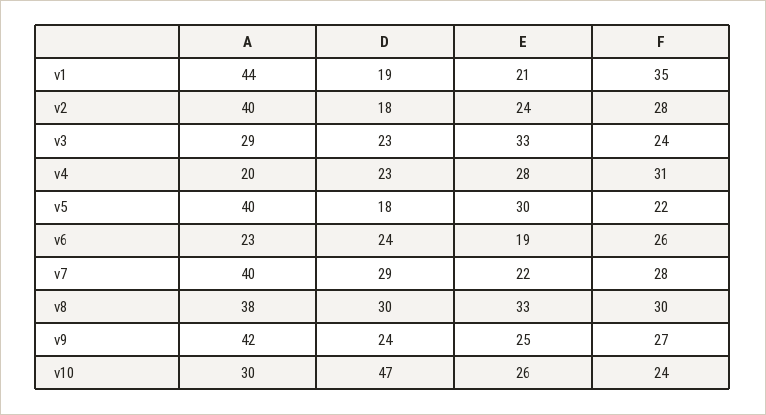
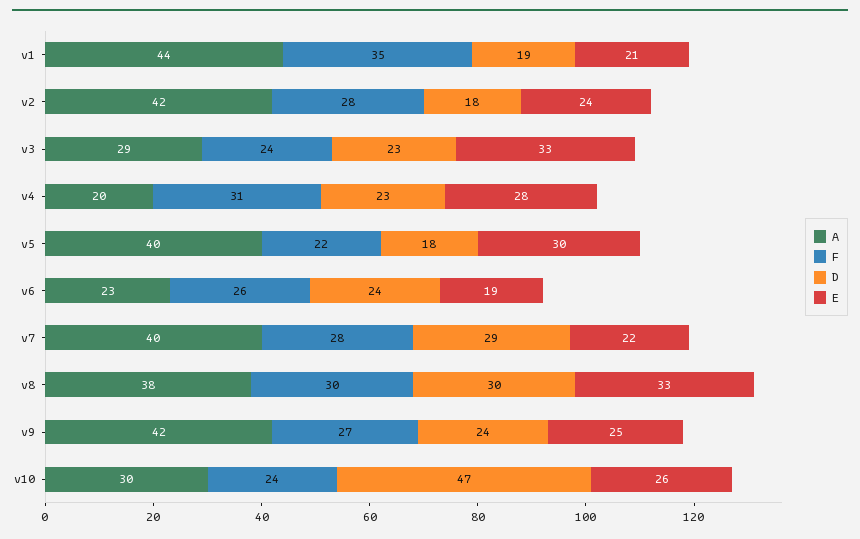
A, v2: 40 -> 42

